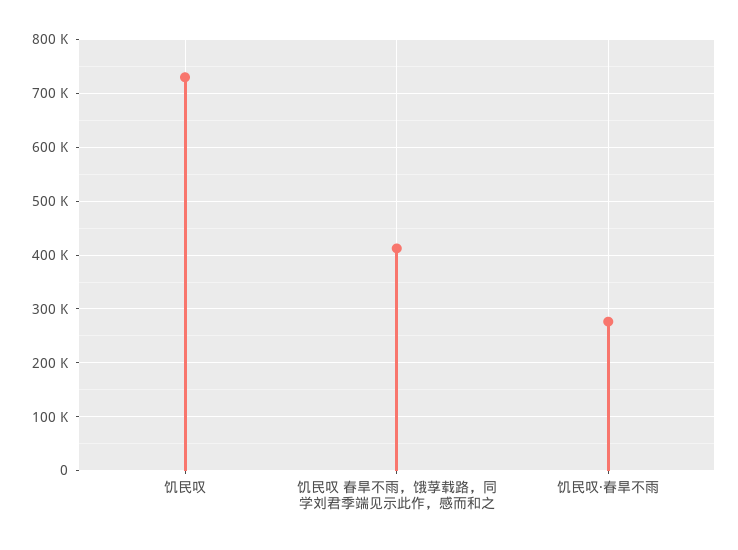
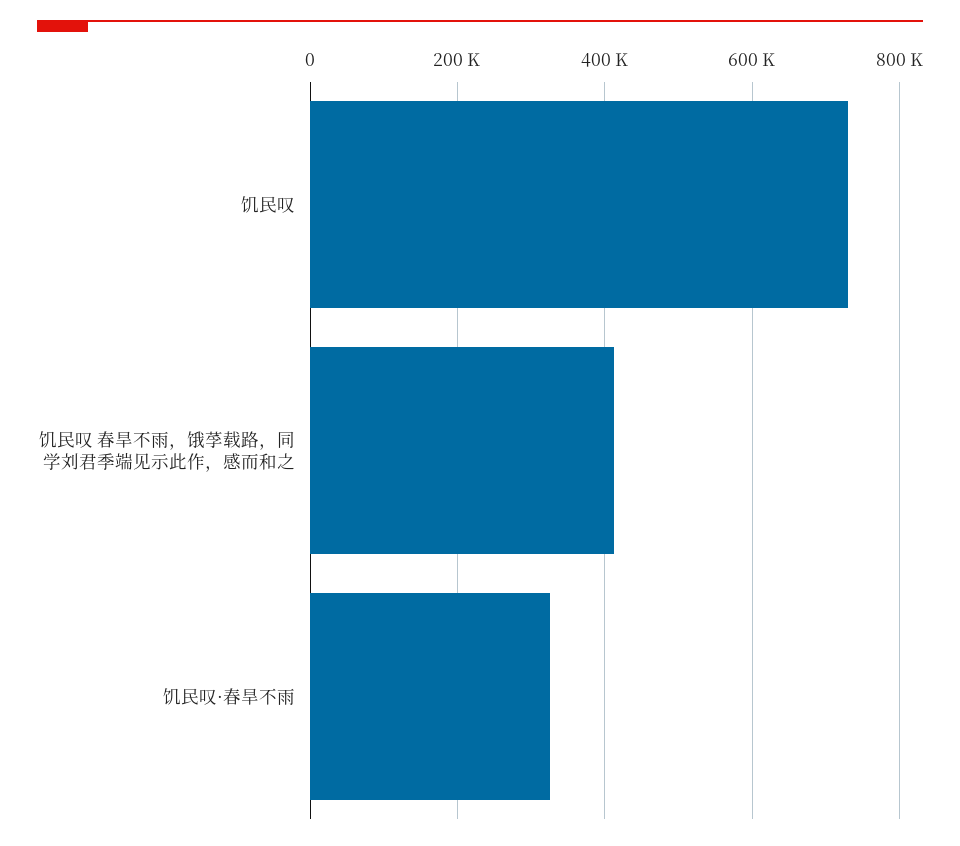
饥民叹·春旱不雨: 280000 -> 320000

